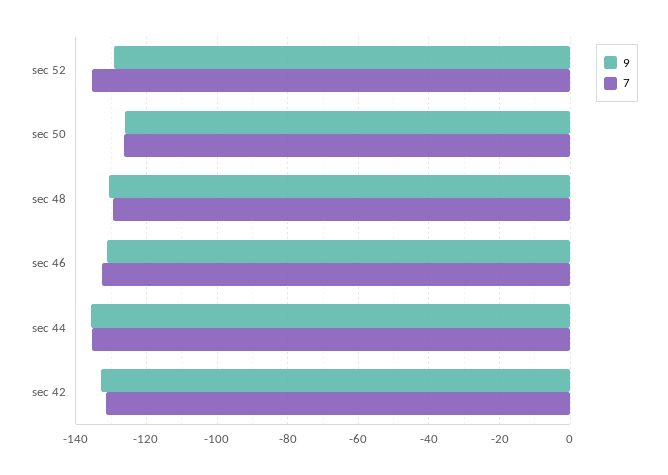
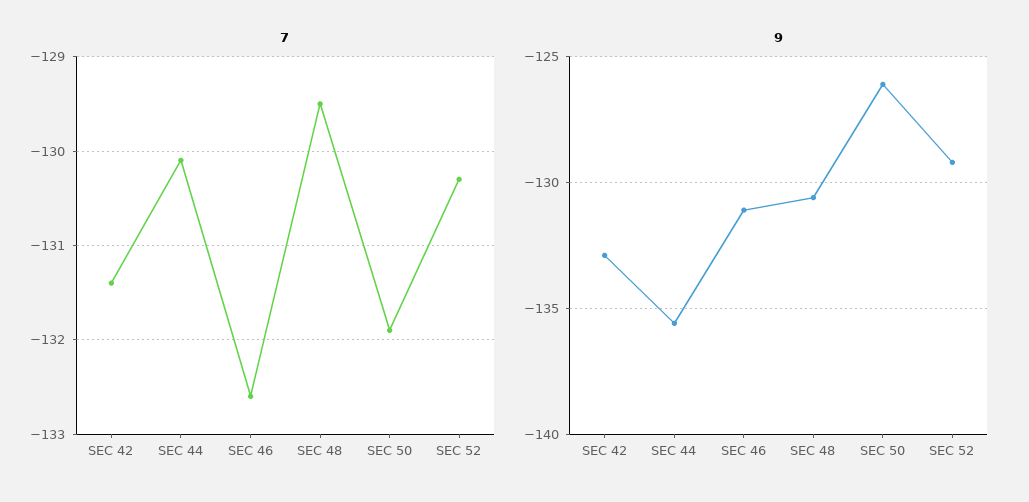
7, sec 52: -136 -> -130.3
7, sec 50: -126 -> -131.9
7, sec 44: -136 -> -130.1

